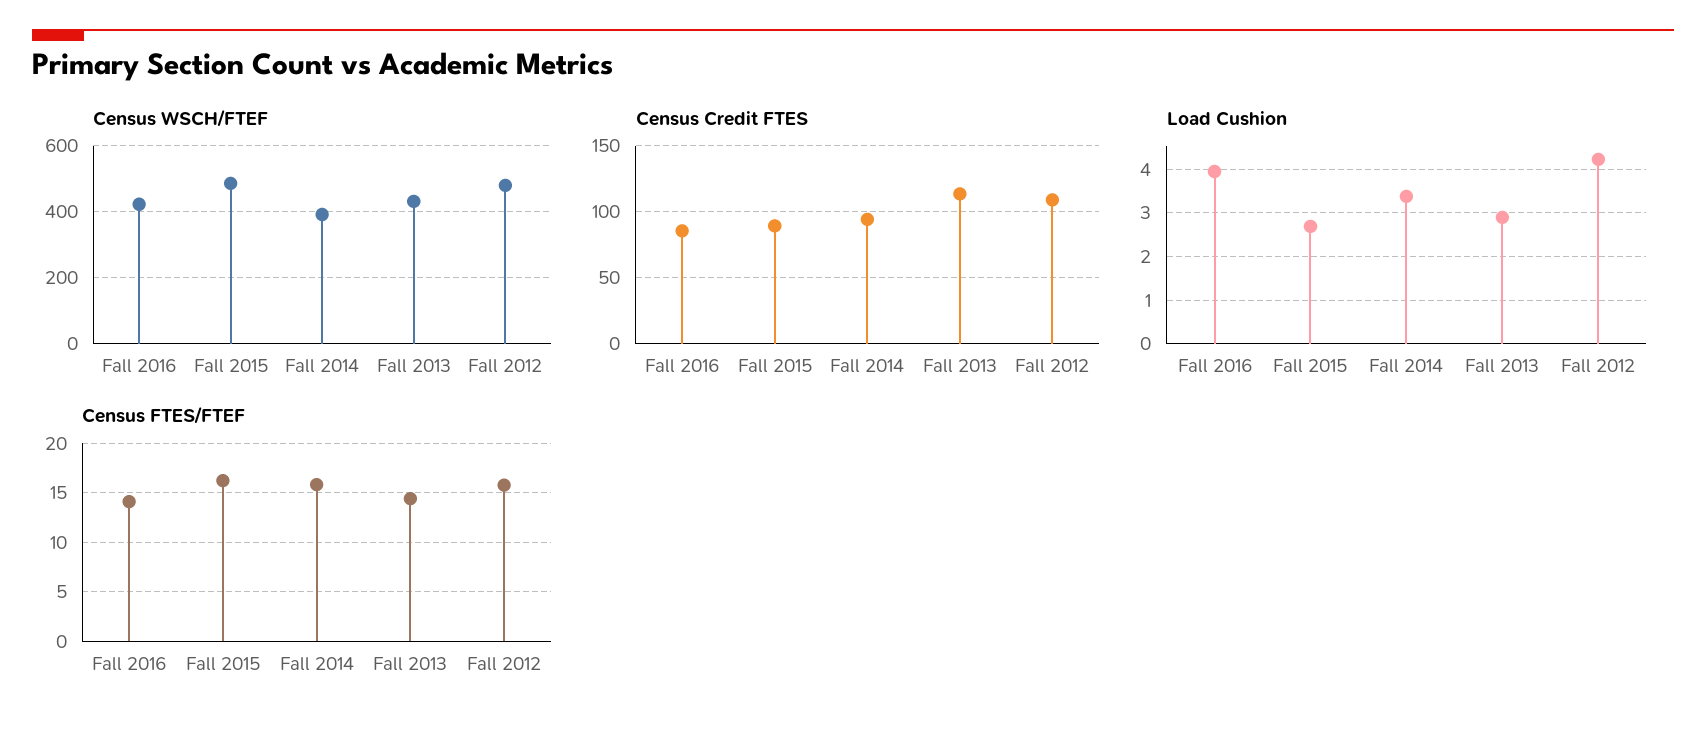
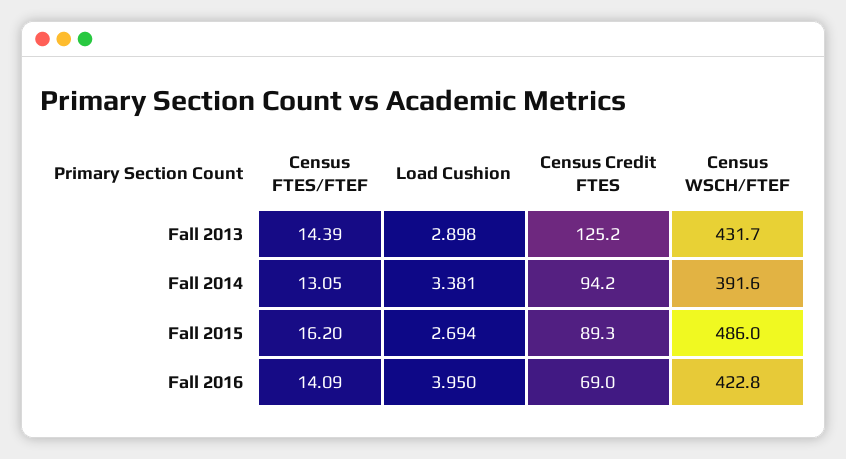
Census WSCH/FTEF, Fall 2012: 480 -> none
Census Credit FTES, Fall 2016: 85 -> 69
Census Credit FTES, Fall 2013: 115 -> 125.2
Census Credit FTES, Fall 2012: 110 -> none
Load Cushion, Fall 2012: 4.2 -> none
Census FTES/FTEF, Fall 2014: 16 -> 13.05
Census FTES/FTEF, Fall 2012: 16 -> none

